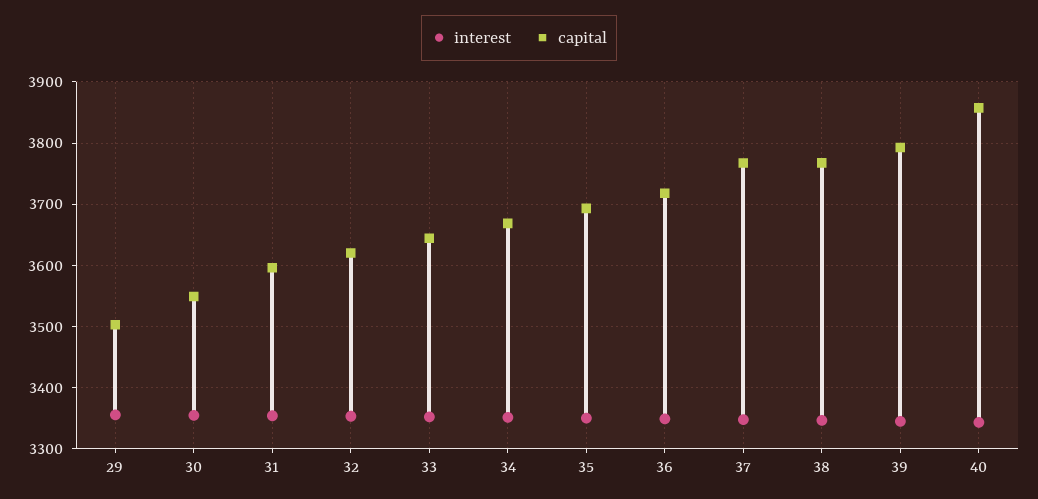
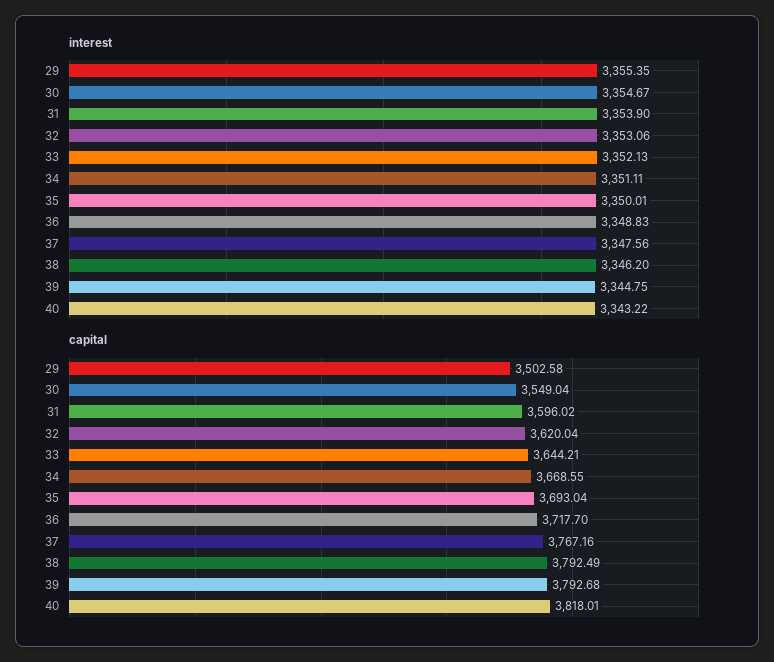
capital, 38: 3770 -> 3792.49
capital, 40: 3860 -> 3818.01

